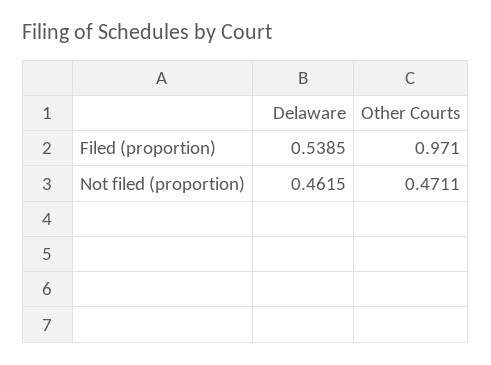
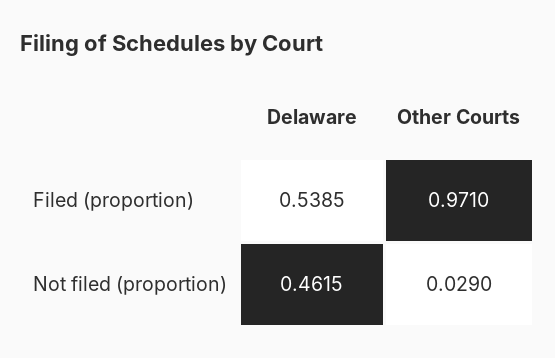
Other Courts, Not filed (proportion): 0.4711 -> 0.029

